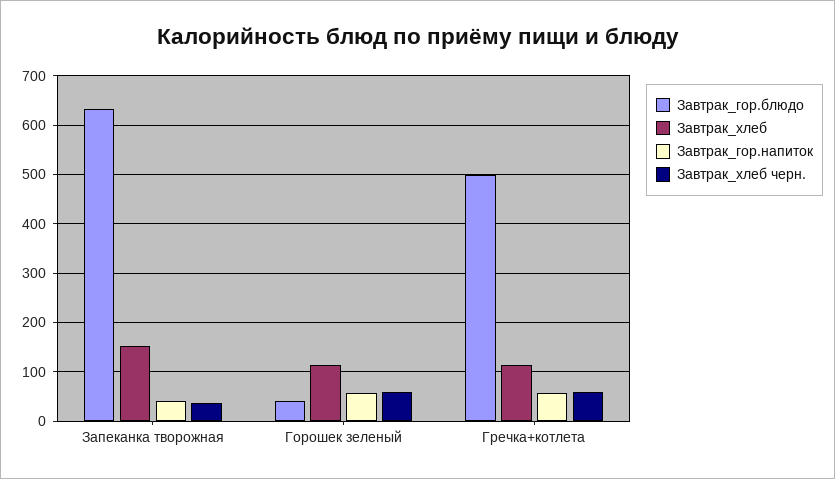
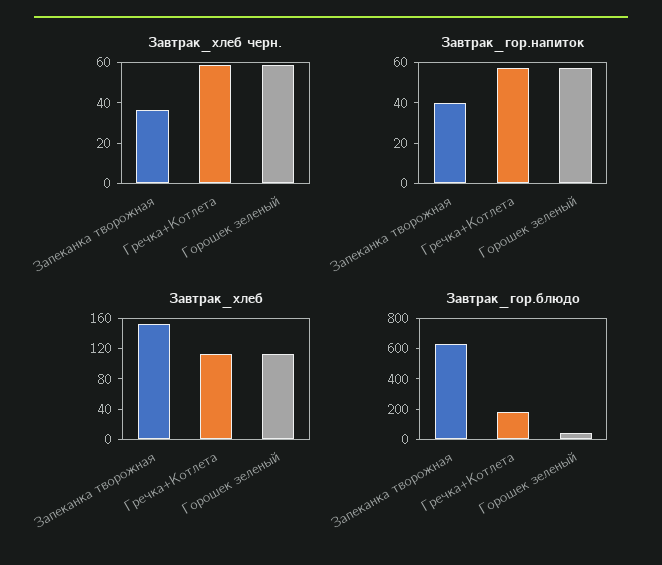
Завтрак_гор.блюдо, Гречка+котлета: 500 -> 200

